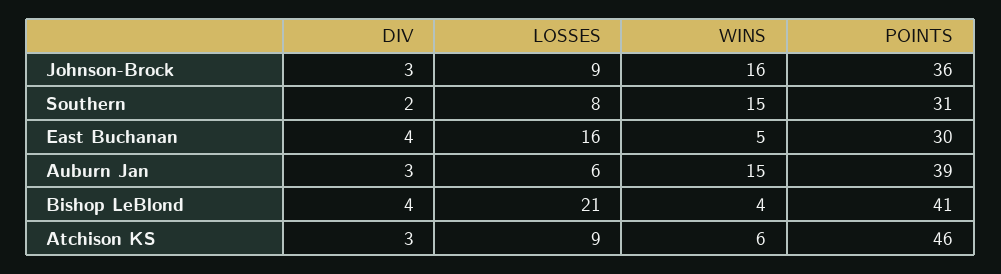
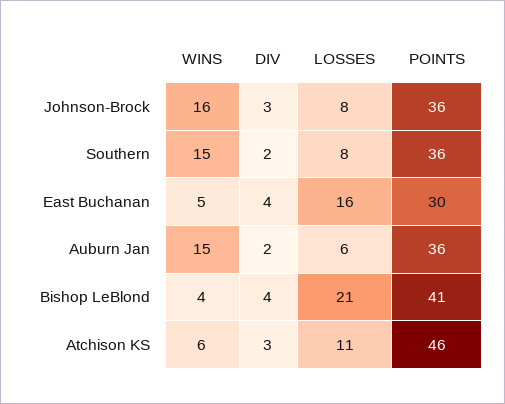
LOSSES, Johnson-Brock: 9 -> 8
POINTS, Southern: 31 -> 36
DIV, Auburn Jan: 3 -> 2
POINTS, Auburn Jan: 39 -> 36
LOSSES, Atchison KS: 9 -> 11

